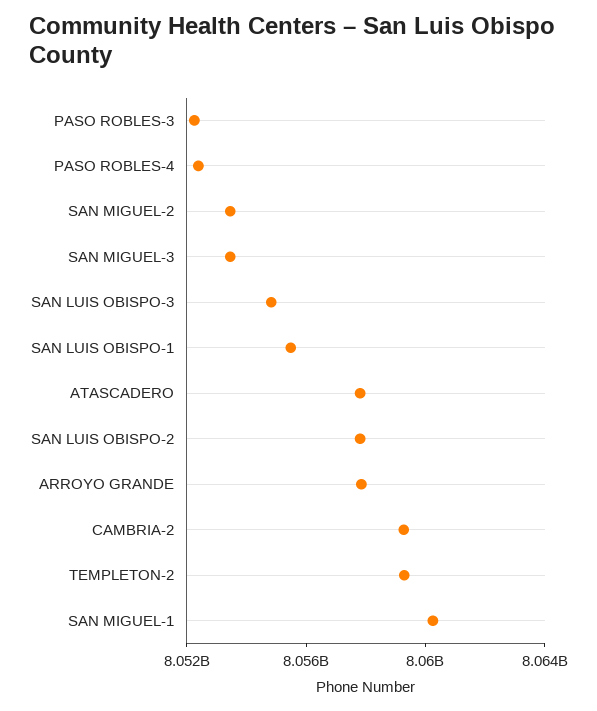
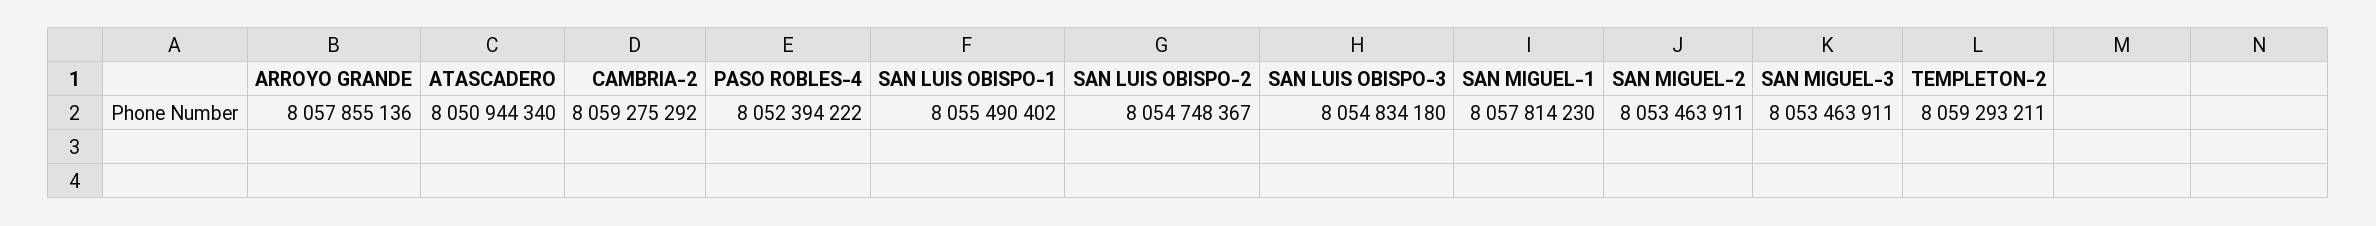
PASO ROBLES-3: 8052000000 -> none
ATASCADERO: 8058000000 -> 8050944340
SAN LUIS OBISPO-2: 8058000000 -> 8054748367
SAN MIGUEL-1: 8060000000 -> 8057814230

